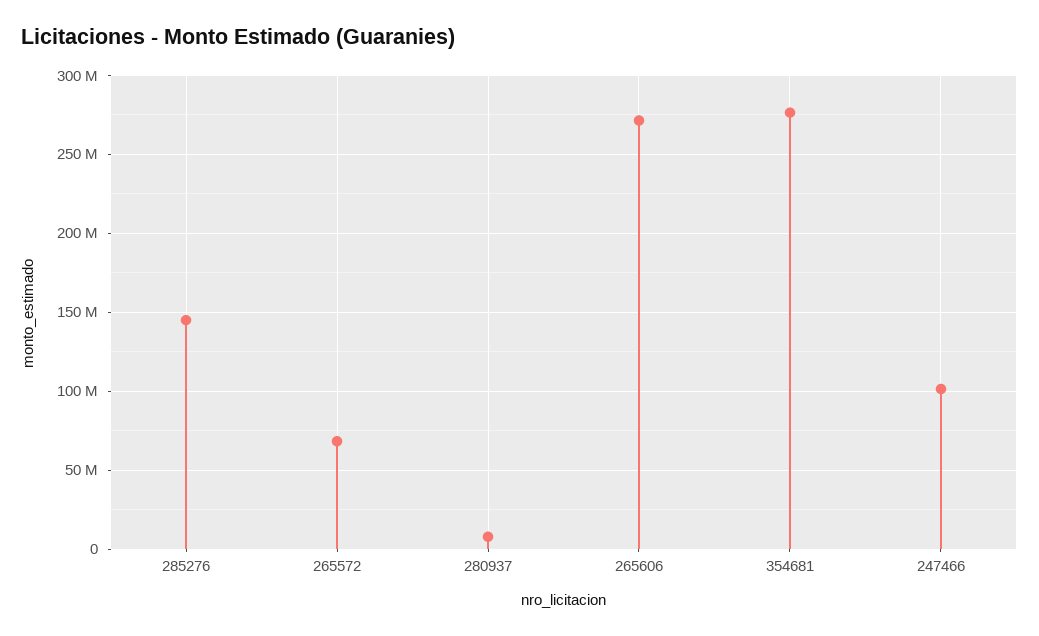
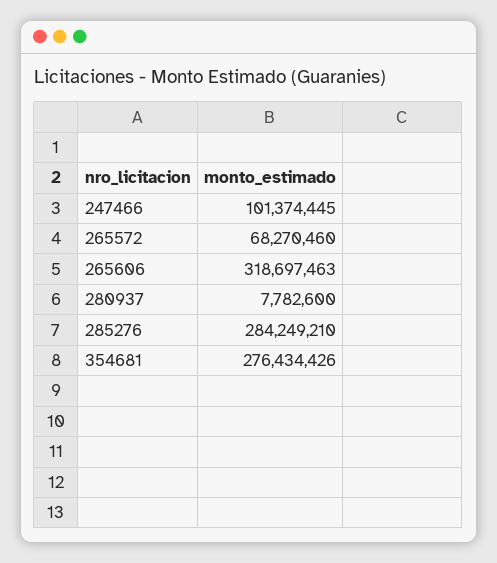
285276: 145000000 -> 284249210
265606: 270000000 -> 318697463

